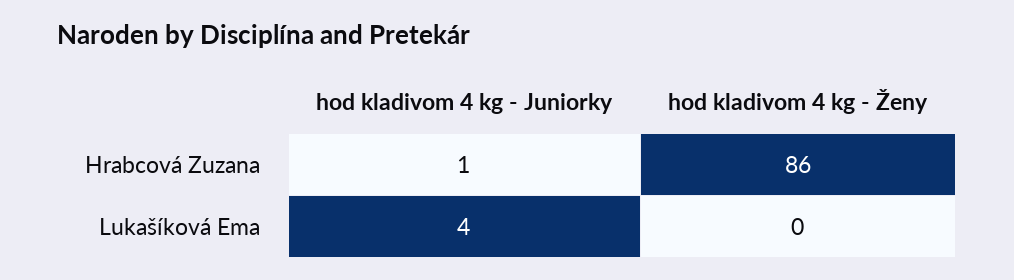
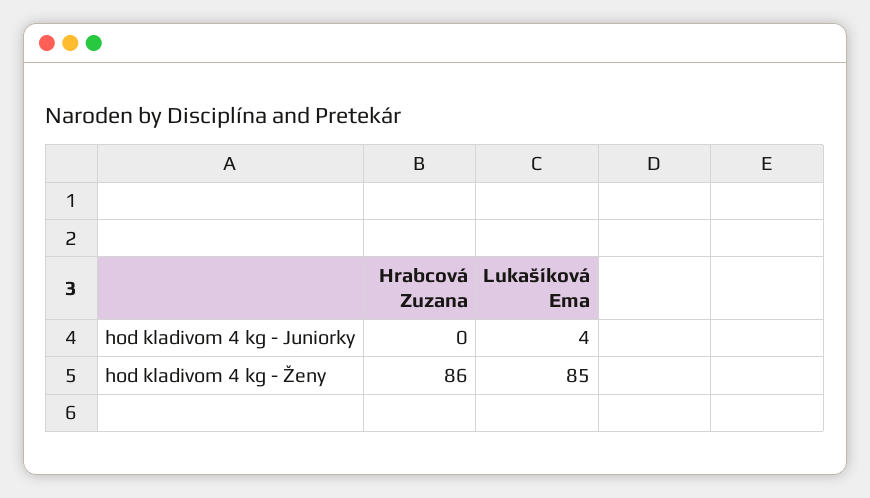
hod kladivom 4 kg - Juniorky, Hrabcová Zuzana: 1 -> 0
hod kladivom 4 kg - Ženy, Lukašíková Ema: 0 -> 85

